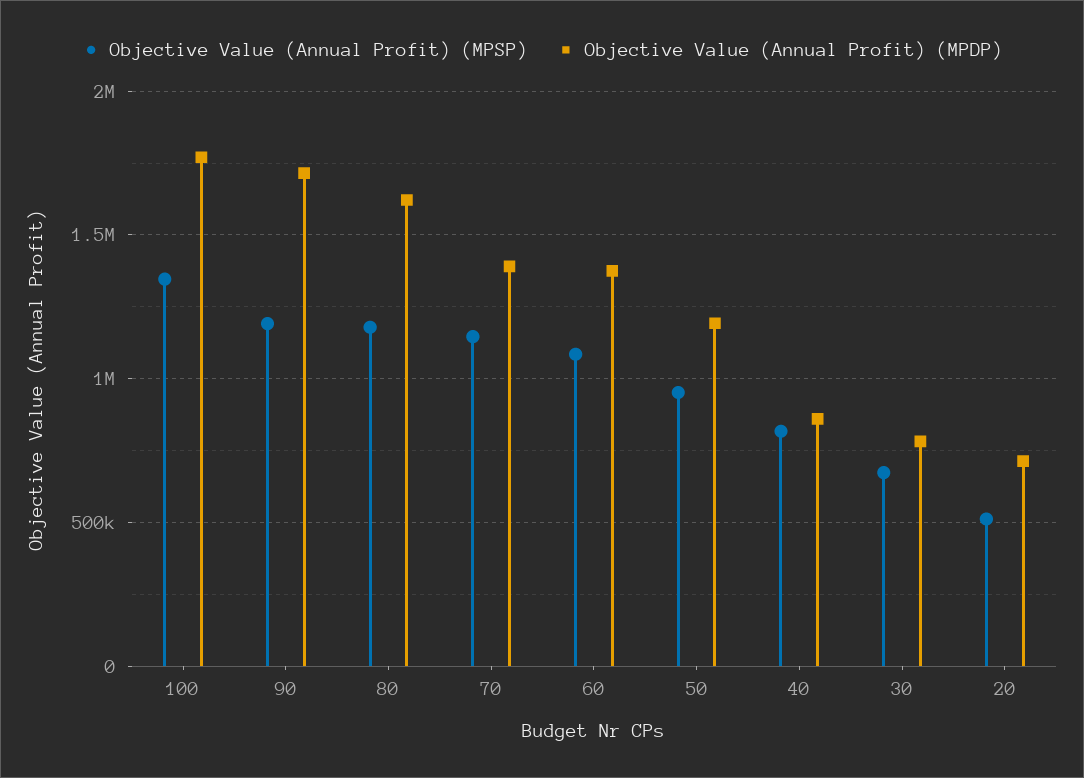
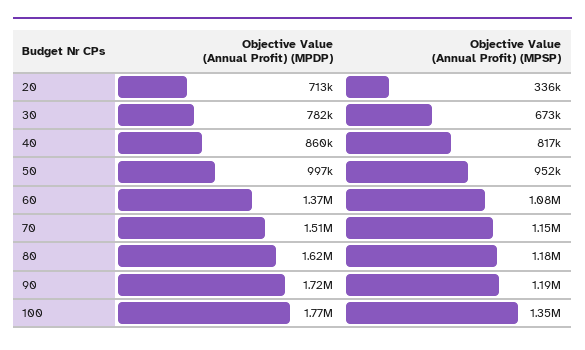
Objective Value (Annual Profit) (MPDP), 70: 1400000 -> 1510000
Objective Value (Annual Profit) (MPDP), 50: 1200000 -> 997000
Objective Value (Annual Profit) (MPSP), 20: 500000 -> 336000

